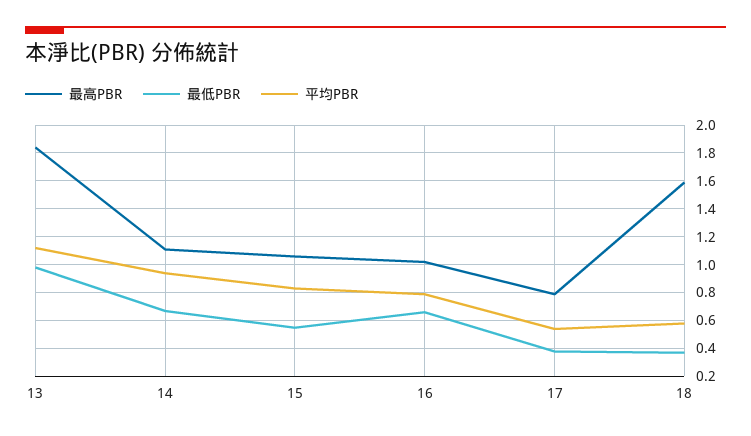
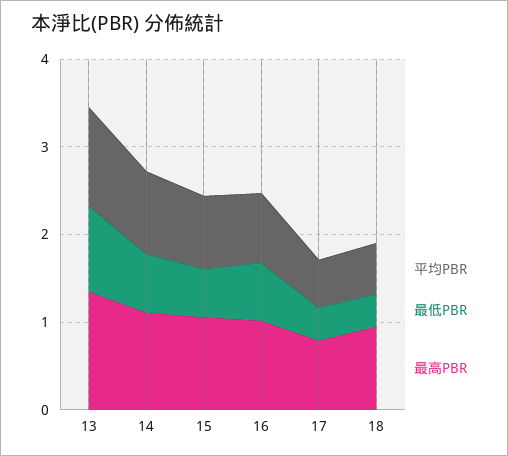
最高PBR, 13: 1.85 -> 1.4
最高PBR, 18: 1.6 -> 1

